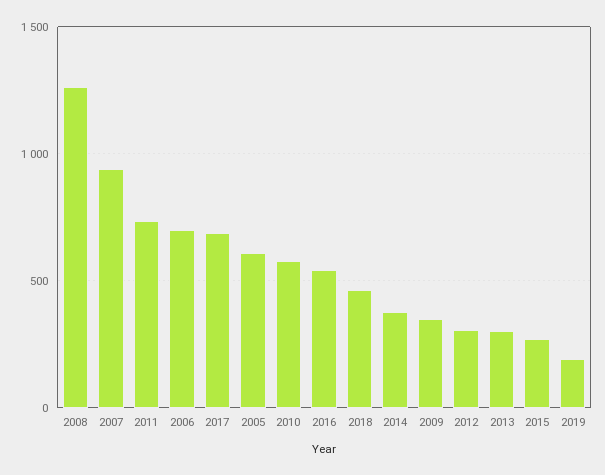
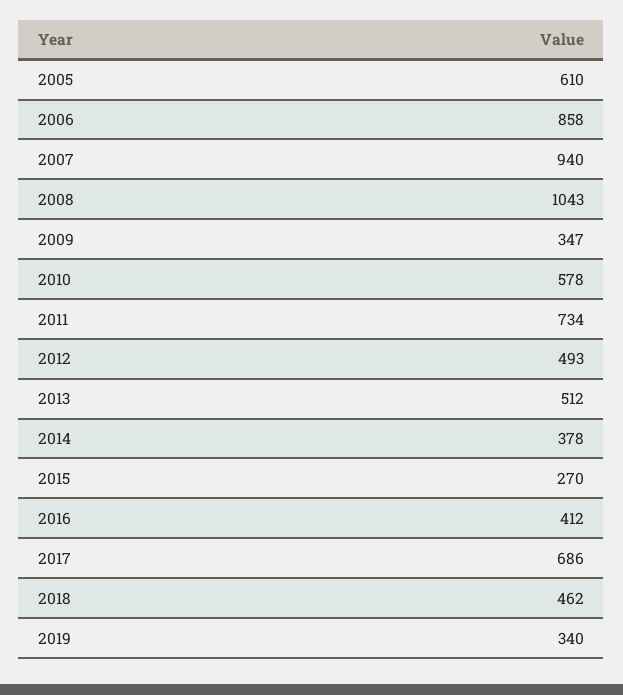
2008: 1250 -> 1043
2006: 700 -> 858
2016: 550 -> 412
2012: 300 -> 493
2013: 300 -> 512
2019: 200 -> 340

